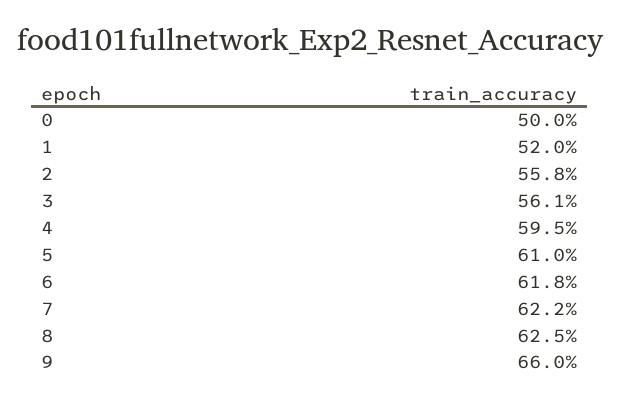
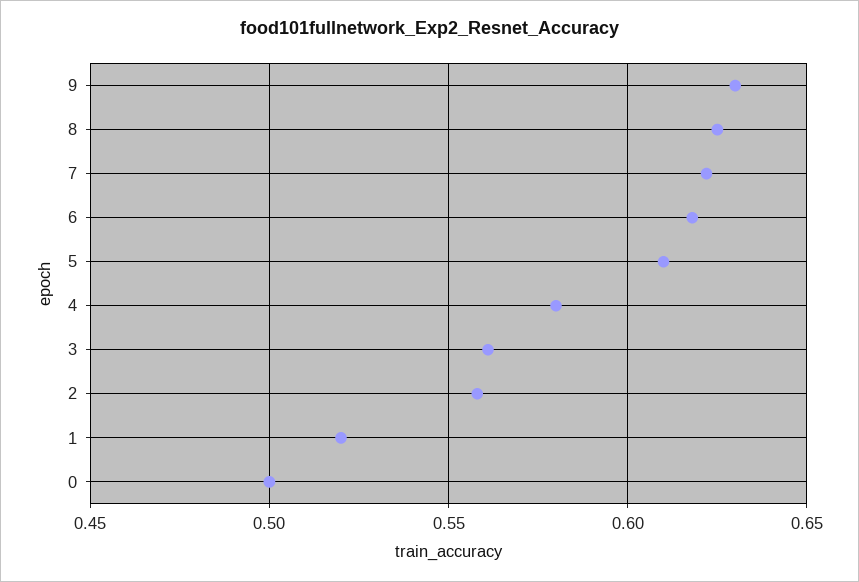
4: 0.595 -> 0.58
9: 0.66 -> 0.63

